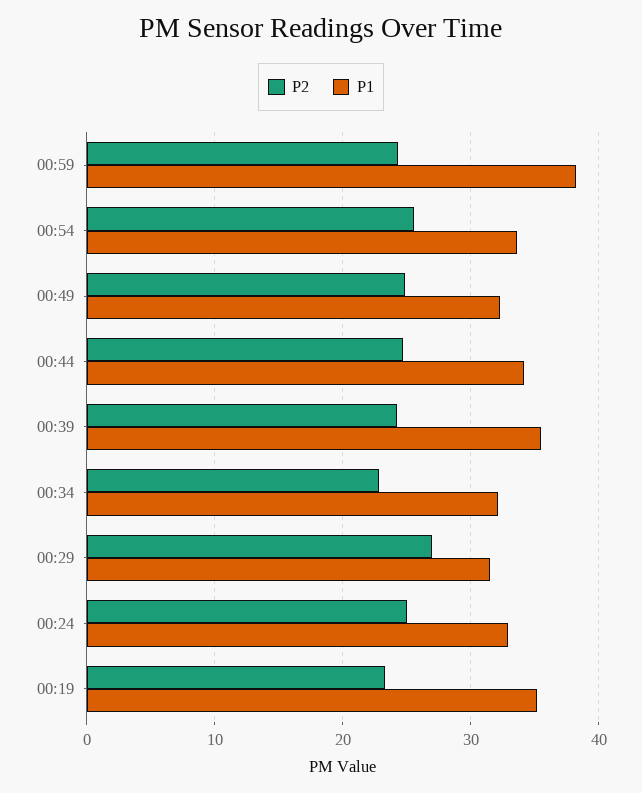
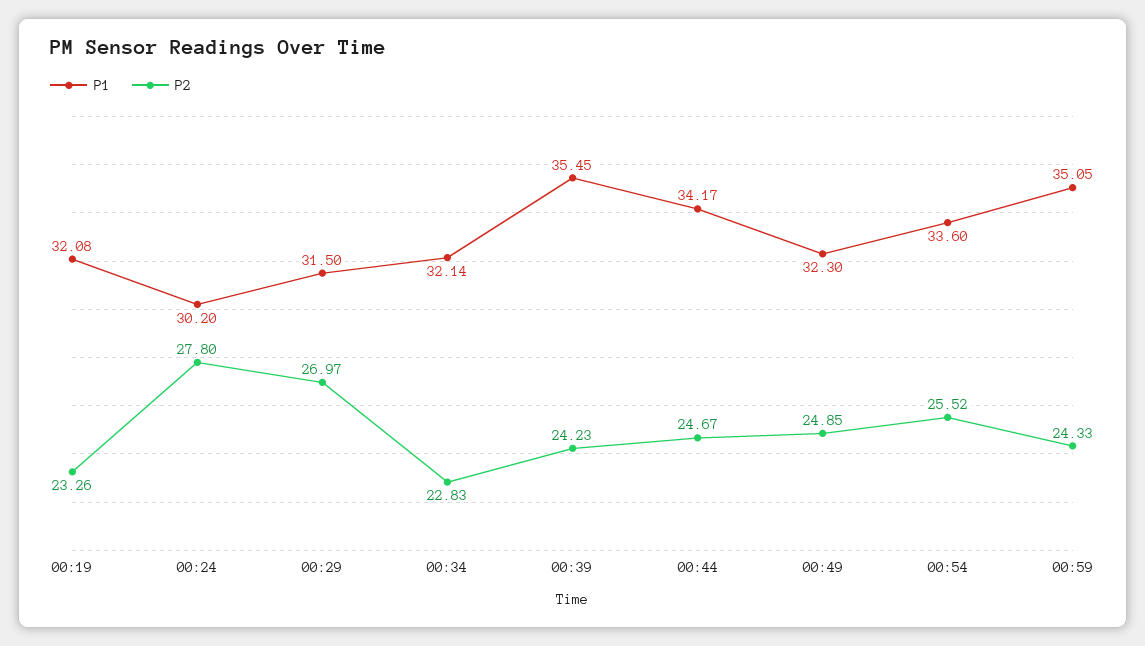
P1, 00:59: 38 -> 35.05
P2, 00:24: 25 -> 27.8
P1, 00:24: 33 -> 30.2
P1, 00:19: 35 -> 32.08

